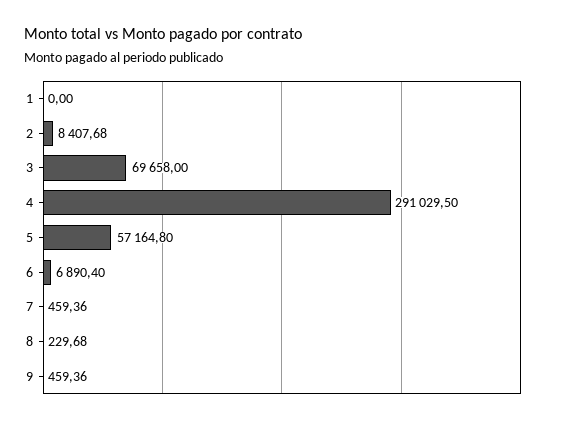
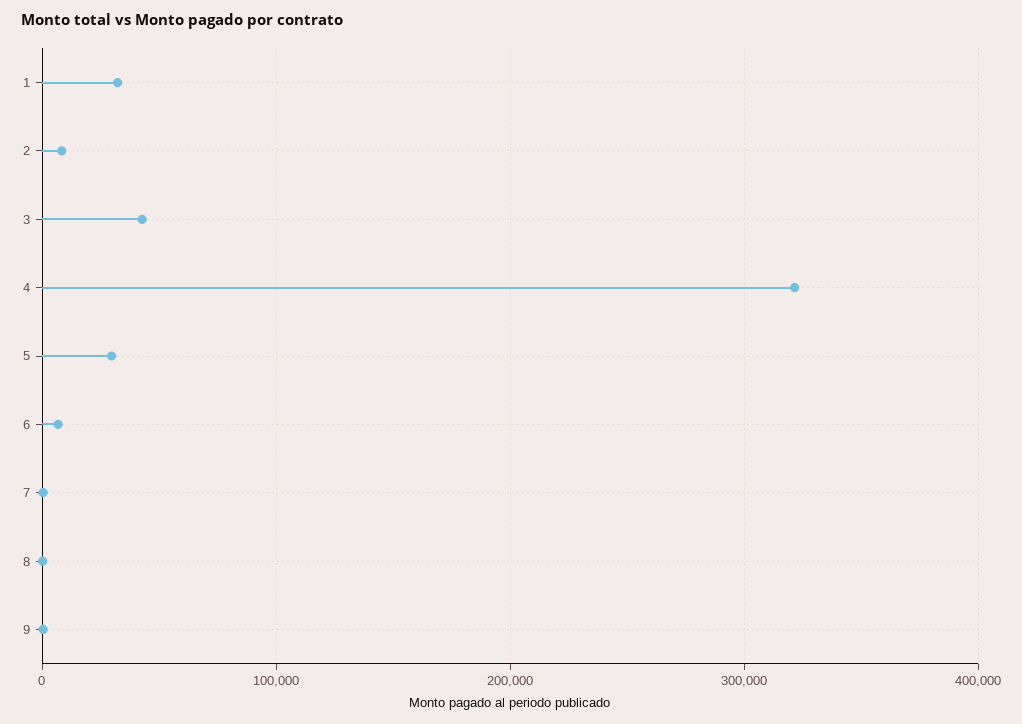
1: 0 -> 30000
3: 69658 -> 40000
4: 291029.5 -> 320000
5: 57164.8 -> 30000

